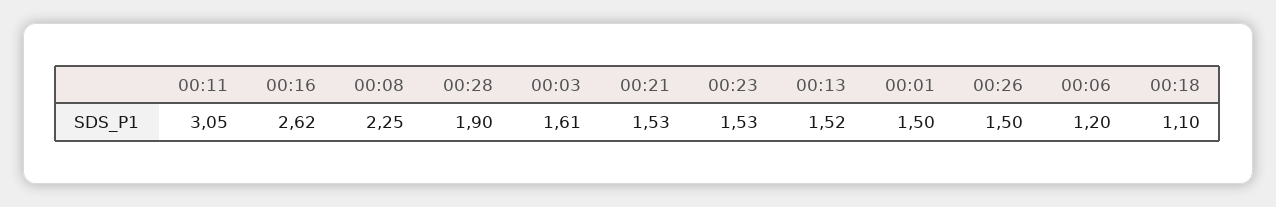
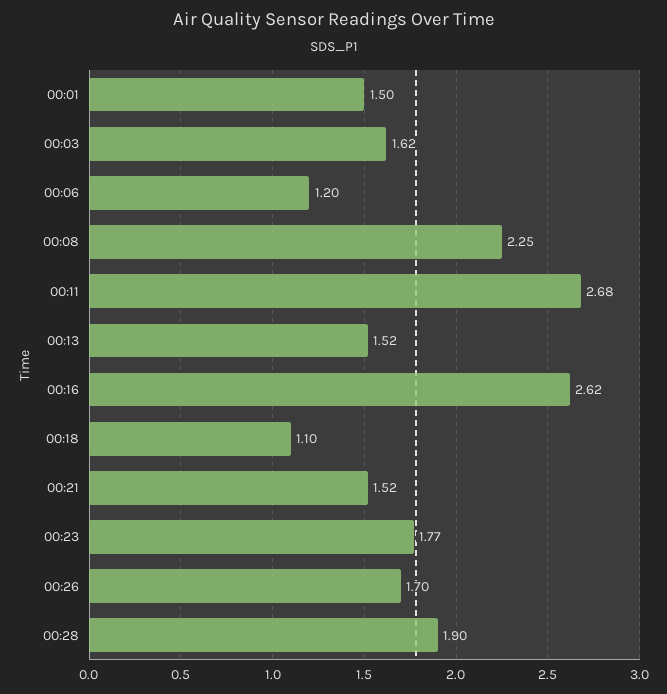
00:11: 3.05 -> 2.68
00:03: 1.61 -> 1.62
00:21: 1.53 -> 1.52
00:23: 1.53 -> 1.77
00:26: 1.5 -> 1.7

